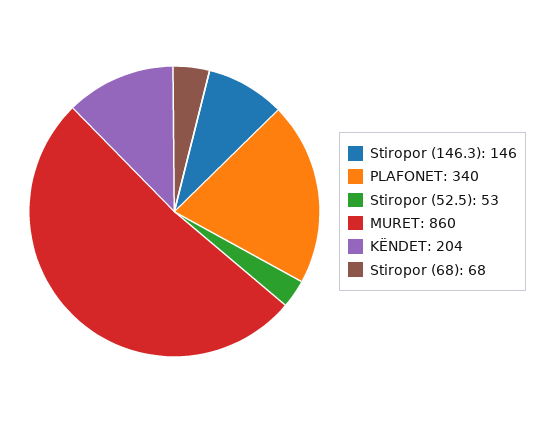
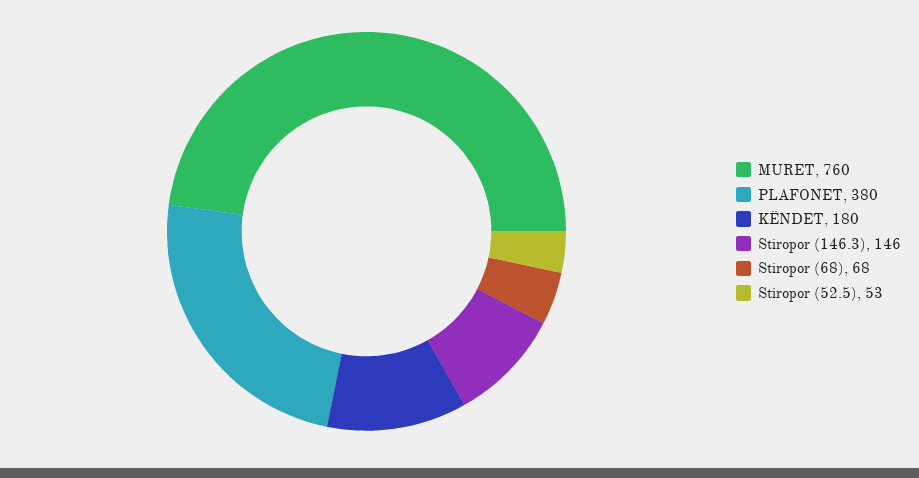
PLAFONET: 340 -> 380
MURET: 860 -> 760
KËNDET: 204 -> 180

